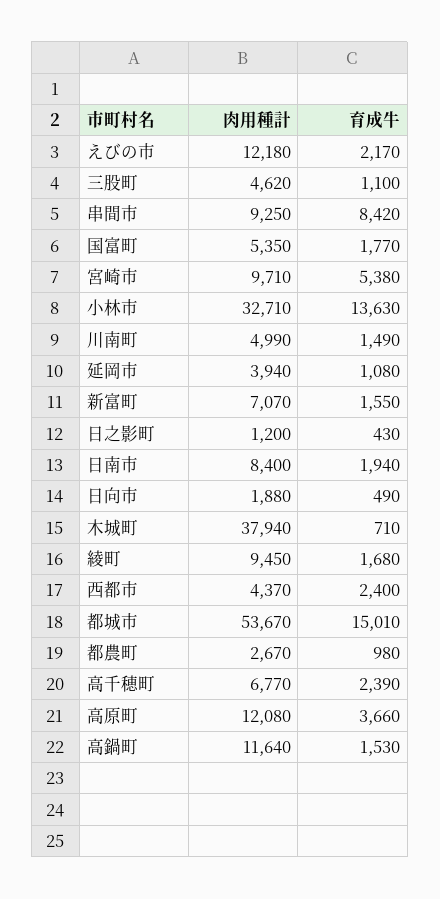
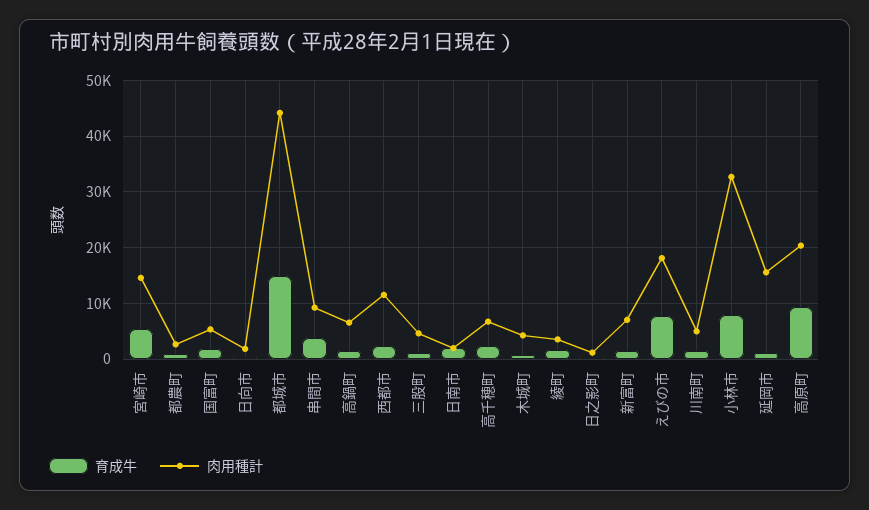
肉用種計, えびの市: 12180 -> 18000
育成牛, えびの市: 2170 -> 8000
育成牛, 串間市: 8420 -> 4000
肉用種計, 宮崎市: 9710 -> 14000
育成牛, 小林市: 13630 -> 8000
肉用種計, 延岡市: 3940 -> 16000
肉用種計, 日南市: 8400 -> 2000
肉用種計, 木城町: 37940 -> 4000
肉用種計, 綾町: 9450 -> 4000
肉用種計, 西都市: 4370 -> 12000
肉用種計, 都城市: 53670 -> 44000
肉用種計, 高原町: 12080 -> 20000
育成牛, 高原町: 3660 -> 10000
肉用種計, 高鍋町: 11640 -> 6000

